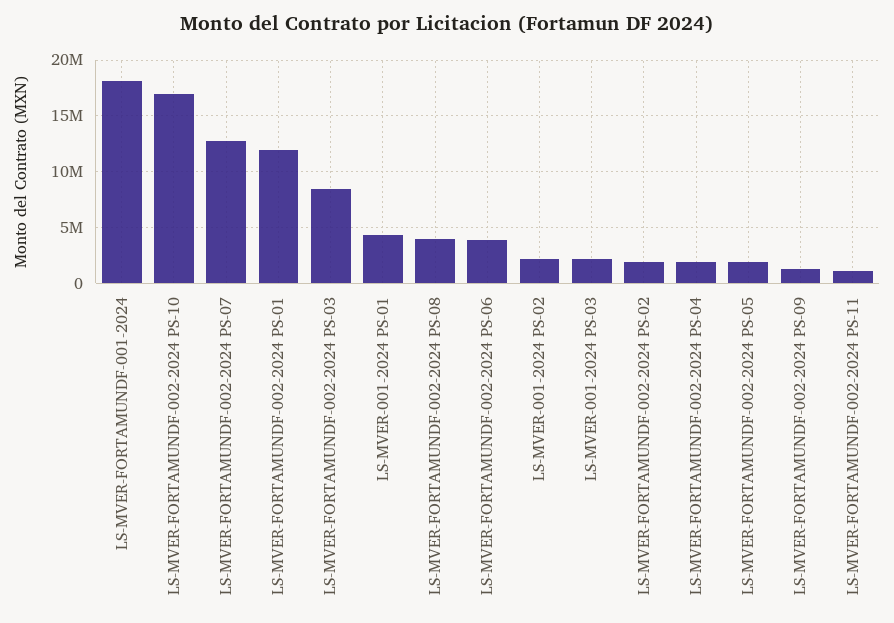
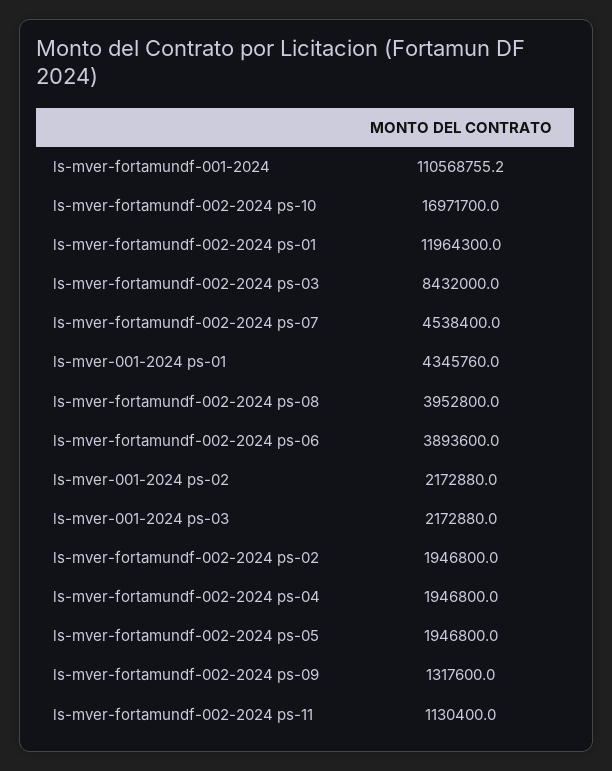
LS-MVER-FORTAMUNDF-001-2024: 18000000 -> 110568755.2
LS-MVER-FORTAMUNDF-002-2024 PS-07: 13000000 -> 4538400

